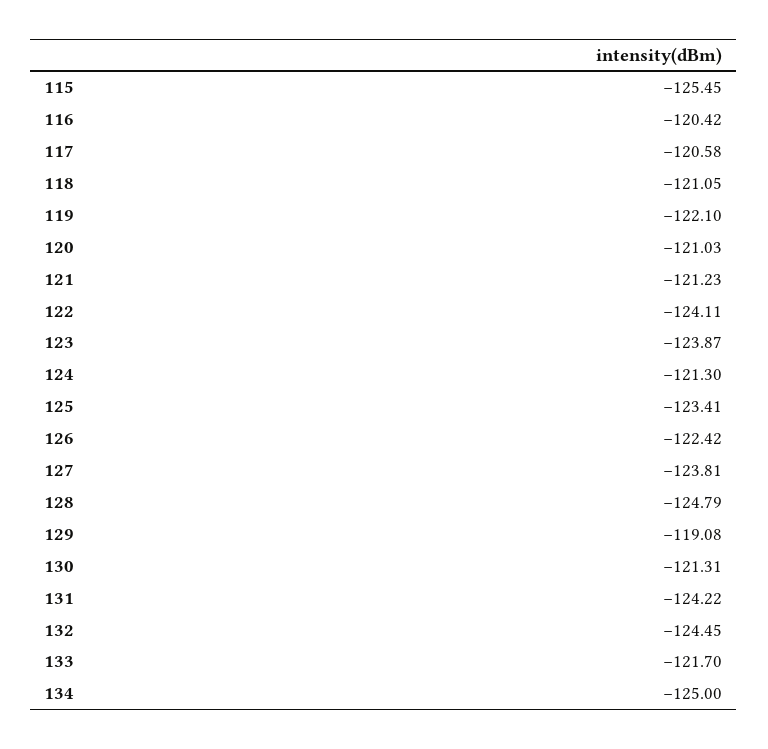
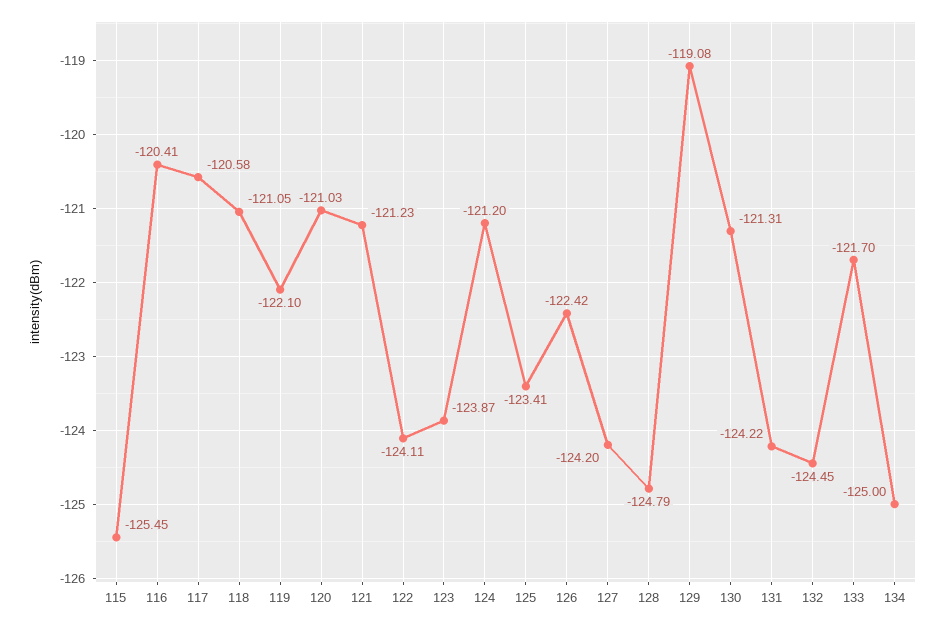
116: -120.42 -> -120.41
124: -121.3 -> -121.2
127: -123.81 -> -124.2

